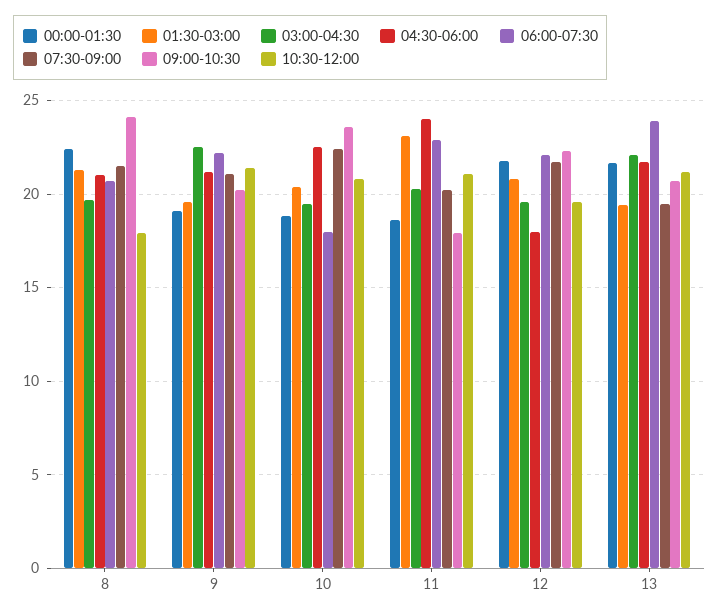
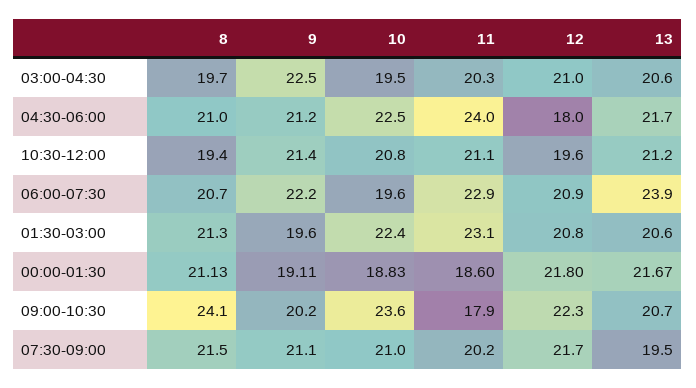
00:00-01:30, 8: 22.5 -> 21.13
10:30-12:00, 8: 18 -> 19.4
01:30-03:00, 10: 20.5 -> 22.4
06:00-07:30, 10: 18 -> 19.6
07:30-09:00, 10: 22.5 -> 21
03:00-04:30, 12: 19.5 -> 21
06:00-07:30, 12: 22 -> 20.9
01:30-03:00, 13: 19.5 -> 20.6
03:00-04:30, 13: 22 -> 20.6

